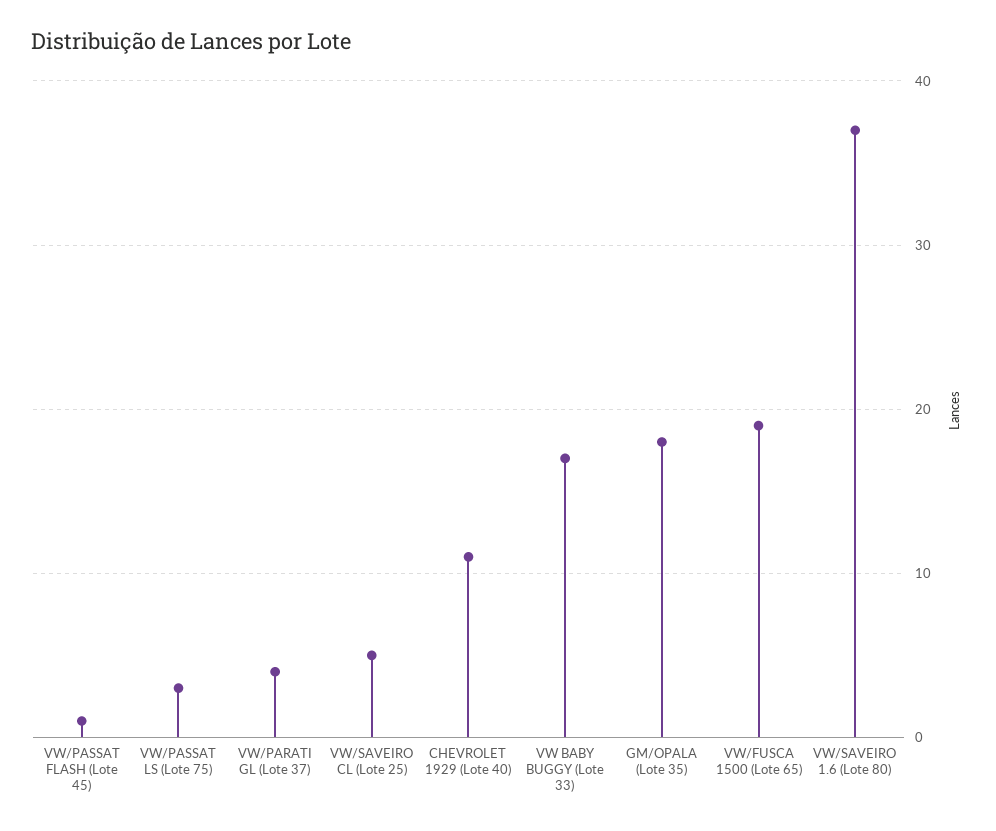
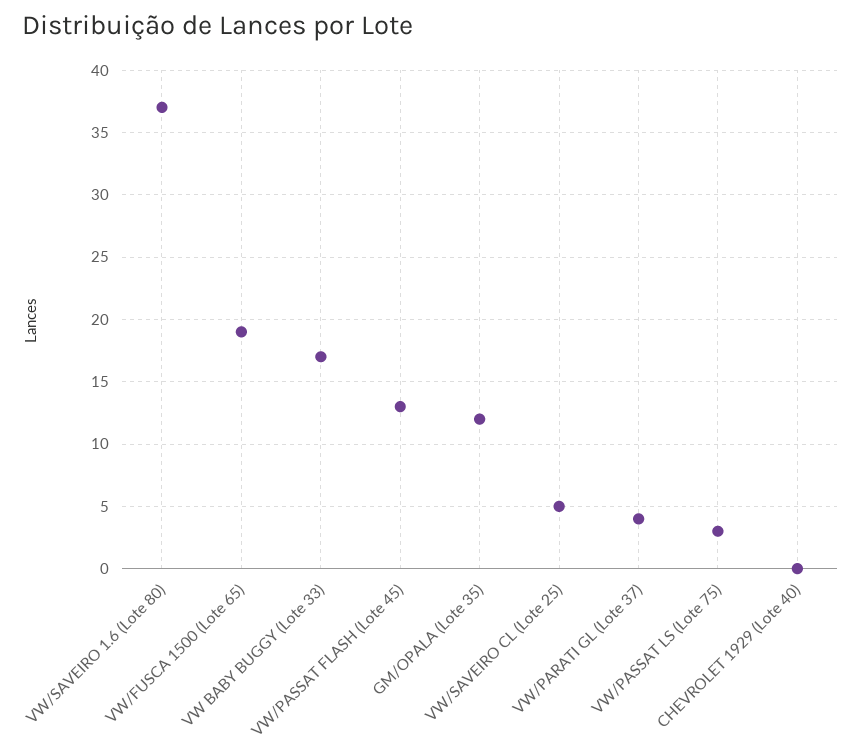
VW/PASSAT FLASH (Lote 45): 1 -> 13
CHEVROLET 1929 (Lote 40): 11 -> 0
GM/OPALA (Lote 35): 18 -> 12

